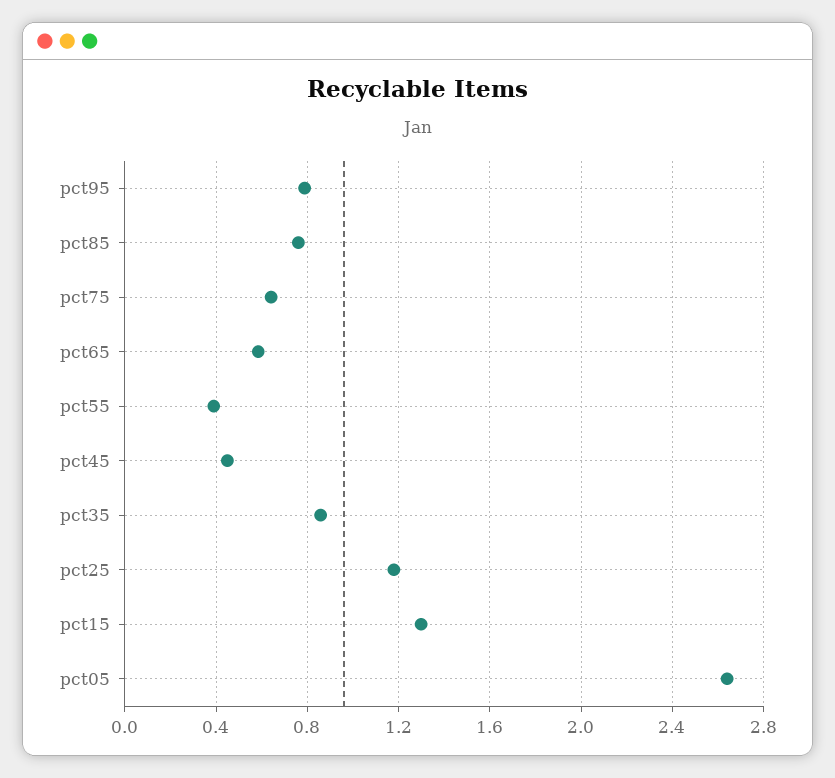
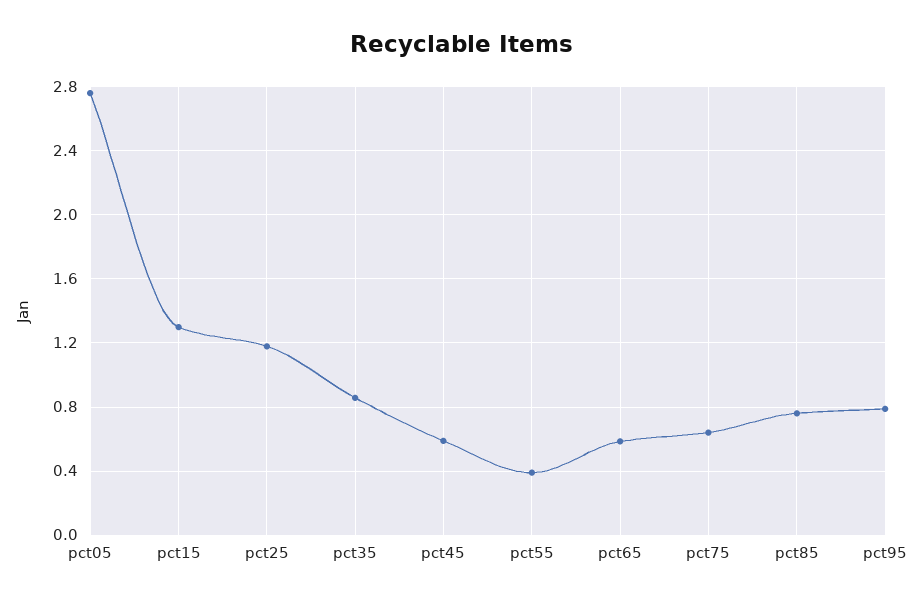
pct45: 0.45 -> 0.6
pct05: 2.65 -> 2.75

